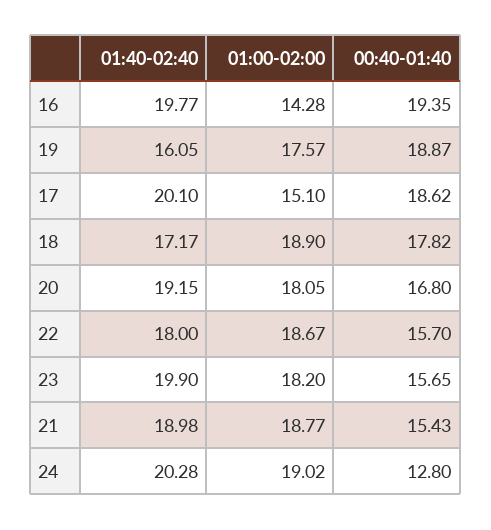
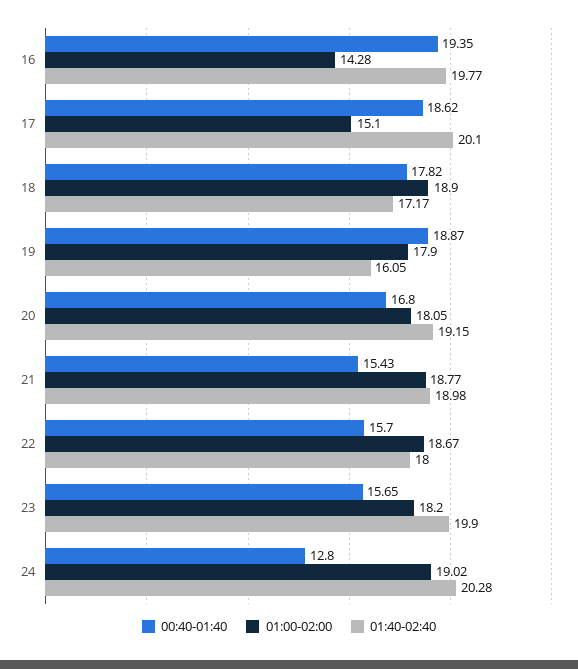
01:00-02:00, 19: 17.57 -> 17.9

